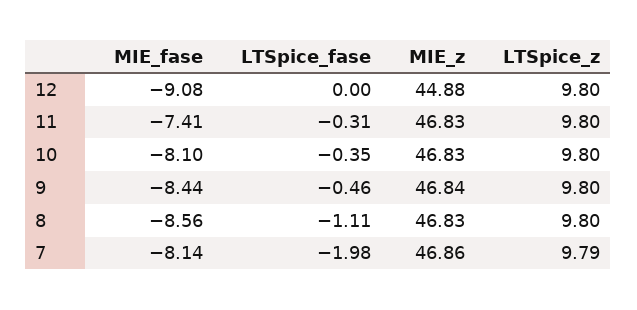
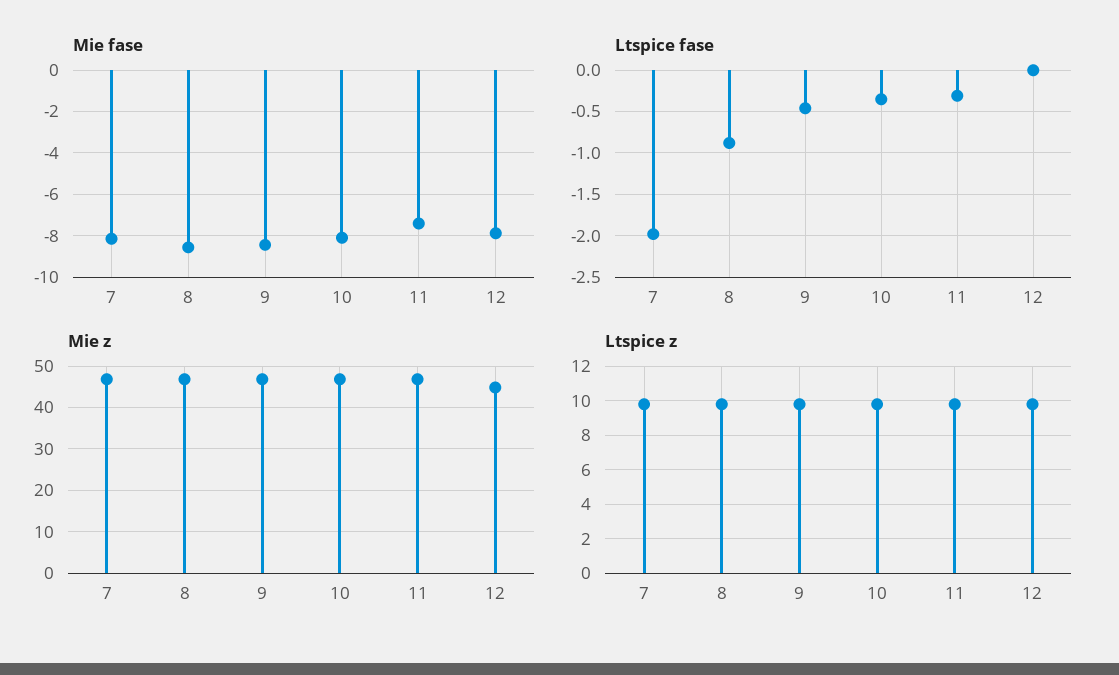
MIE_fase, 12: -9.08 -> -8
LTSpice_fase, 8: -1.11 -> -0.9

